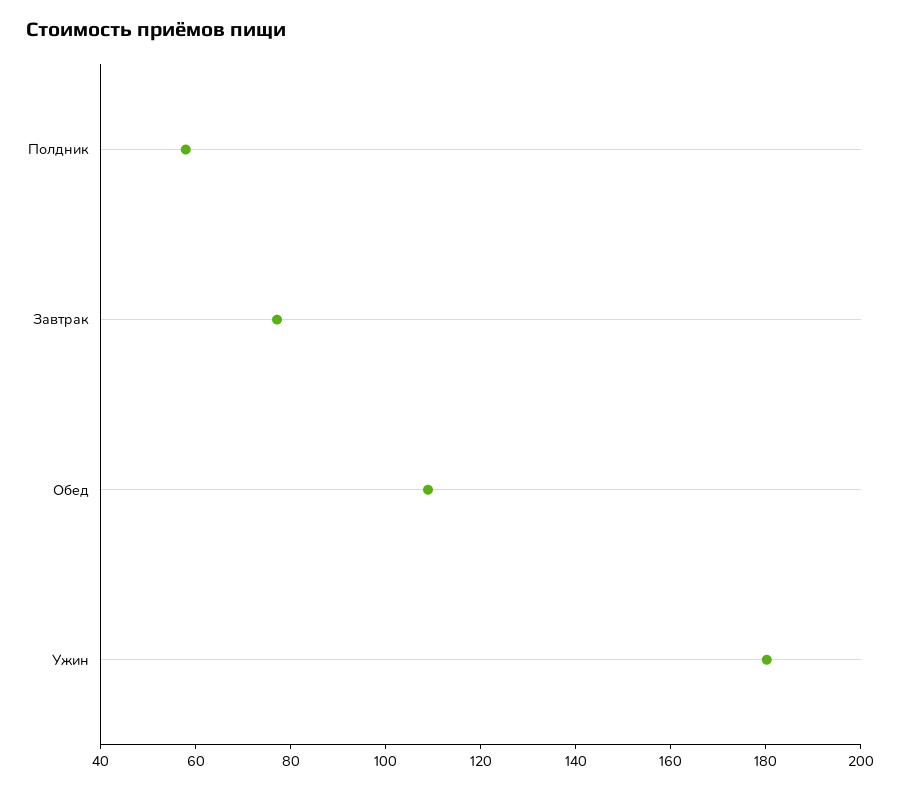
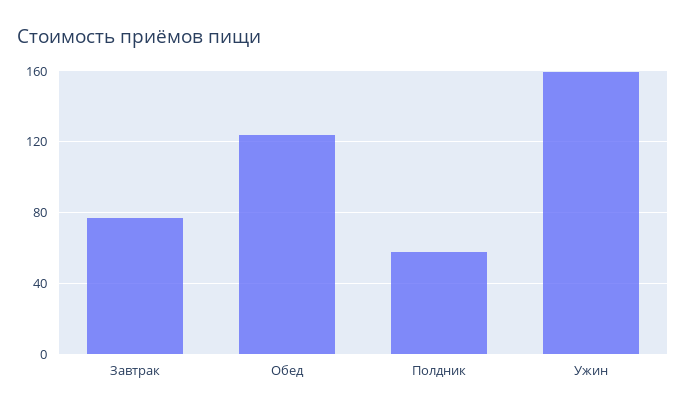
Обед: 110 -> 125
Ужин: 180 -> 160

